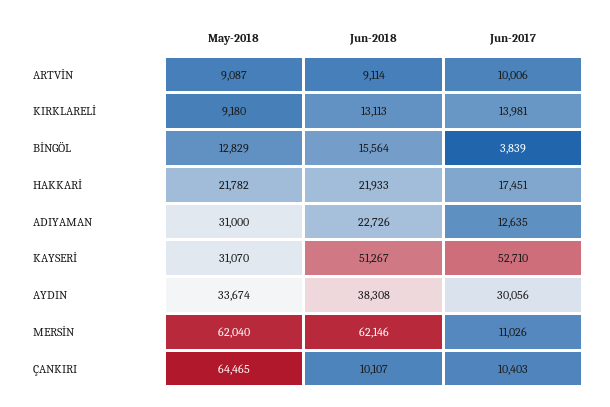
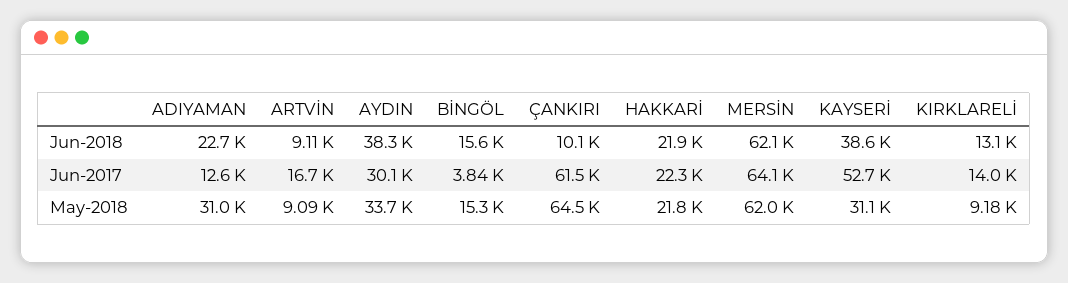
Jun-2017, ARTVİN: 10006 -> 16700
May-2018, BİNGÖL: 12829 -> 15300
Jun-2017, HAKKARİ: 17451 -> 22300
Jun-2018, KAYSERİ: 51267 -> 38600
Jun-2017, MERSİN: 11026 -> 64100
Jun-2017, ÇANKIRI: 10403 -> 61500

